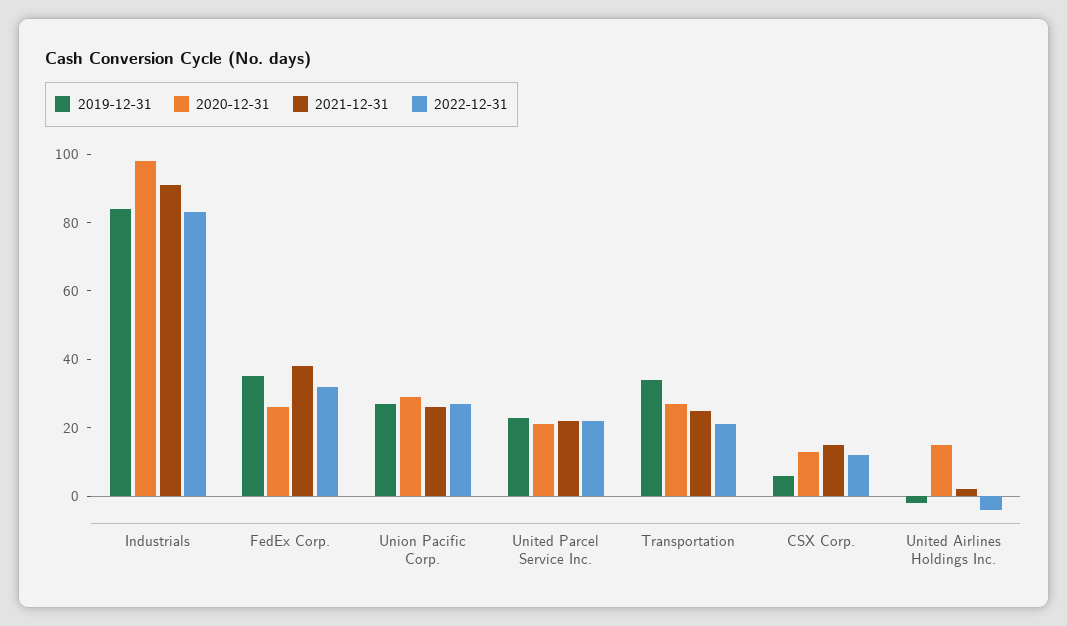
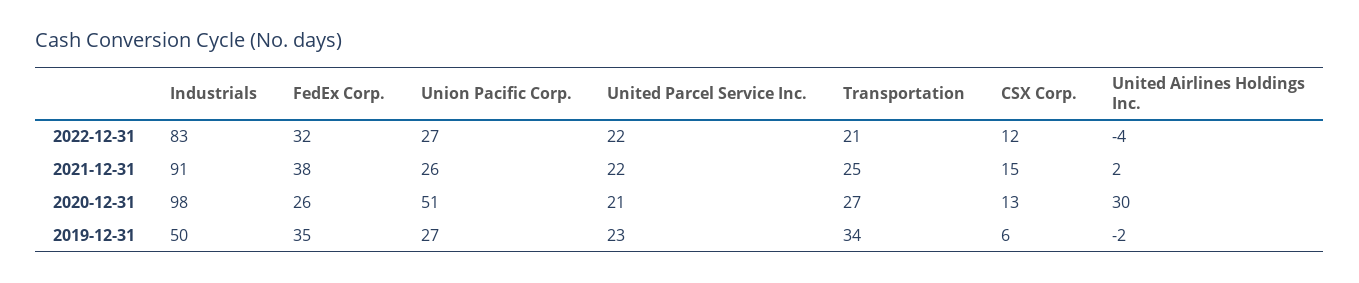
2019-12-31, Industrials: 85 -> 50
2020-12-31, Union Pacific Corp.: 30 -> 51
2020-12-31, United Airlines Holdings Inc.: 15 -> 30

